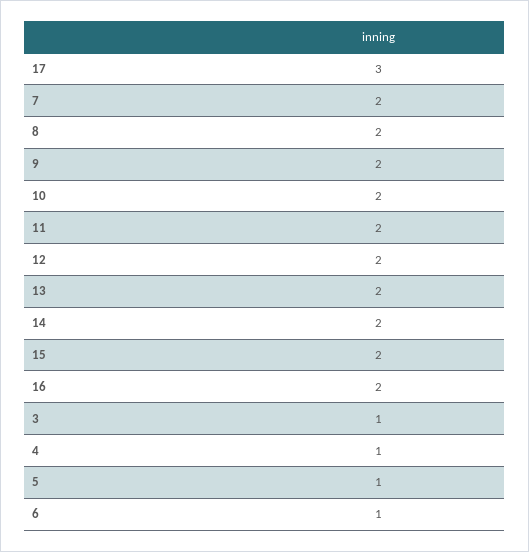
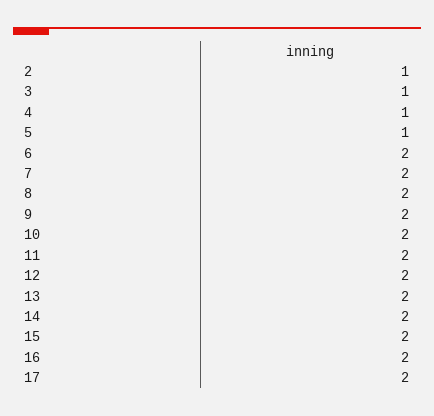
17: 3 -> 2
6: 1 -> 2
2: none -> 1

